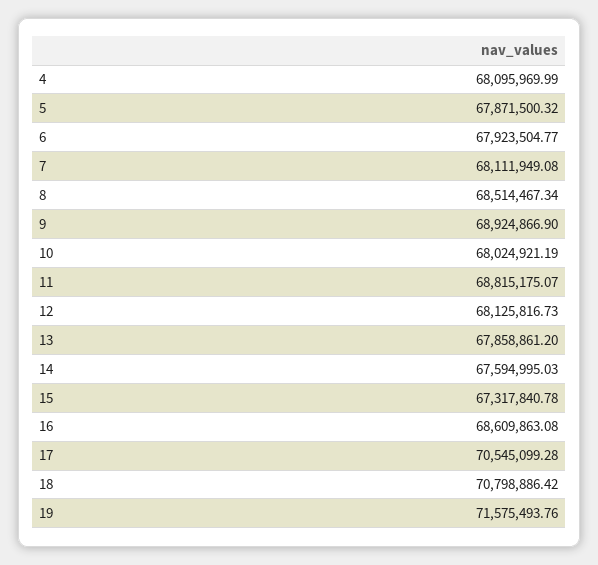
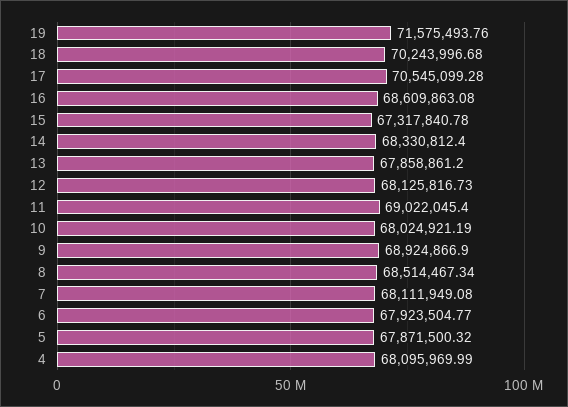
11: 68815175.07 -> 69022045.4
14: 67594995.03 -> 68330812.4
18: 70798886.42 -> 70243996.68

